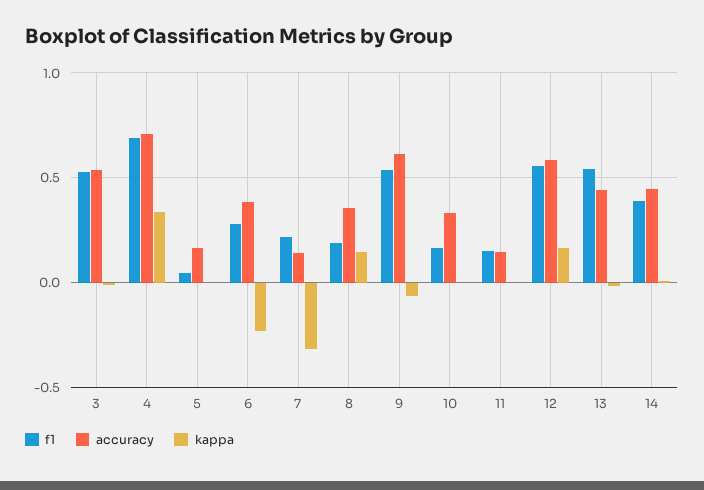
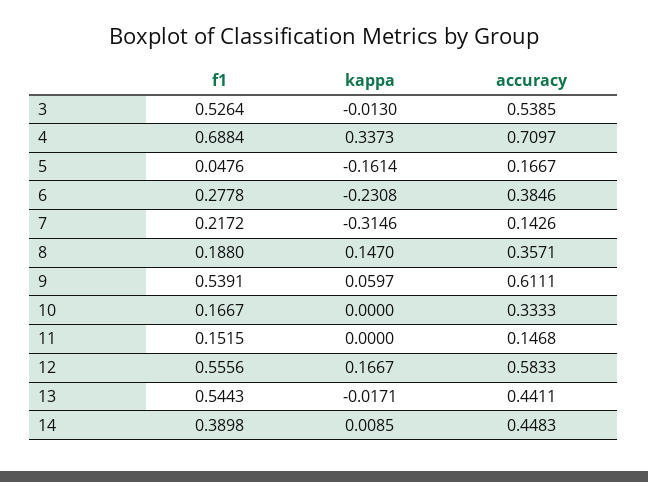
kappa, 5: 0 -> -0.1614
kappa, 9: -0.05 -> 0.0597

